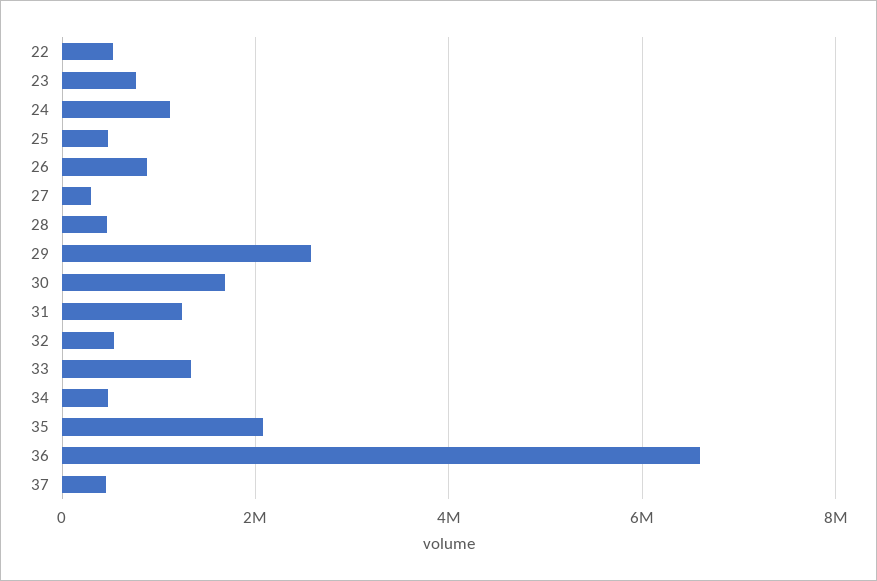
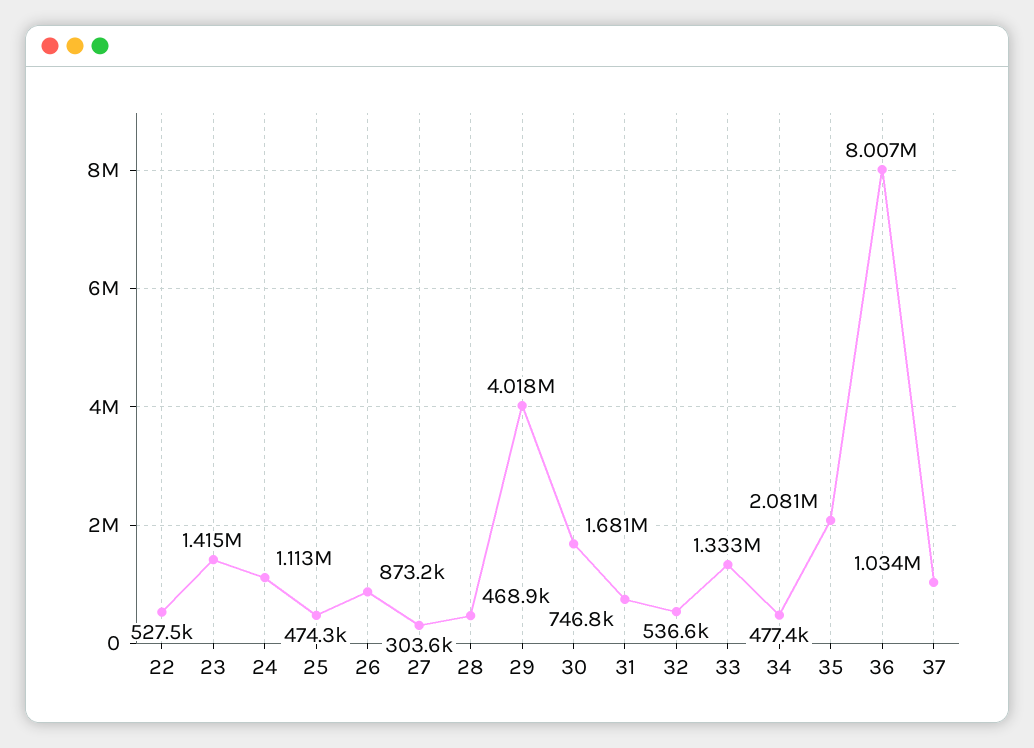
23: 800000 -> 1415000
29: 2600000 -> 4018000
31: 1200000 -> 746800
36: 6600000 -> 8007000
37: 400000 -> 1034000

